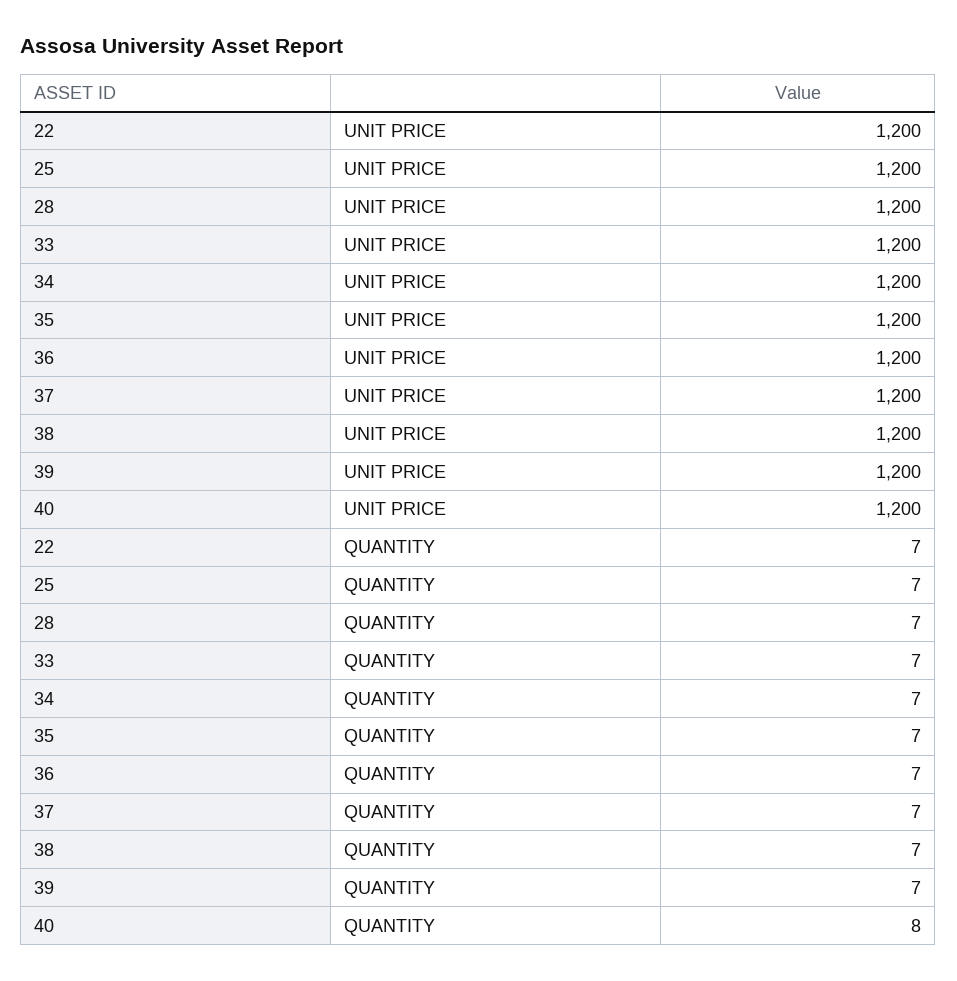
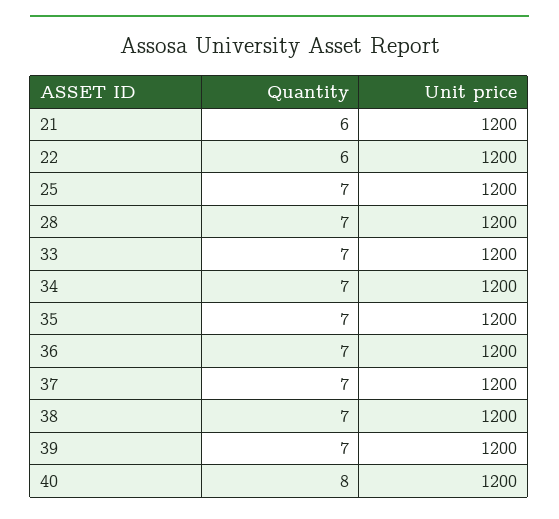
22, QUANTITY: 7 -> 6
21, QUANTITY: none -> 6
21, UNIT PRICE: none -> 1200

